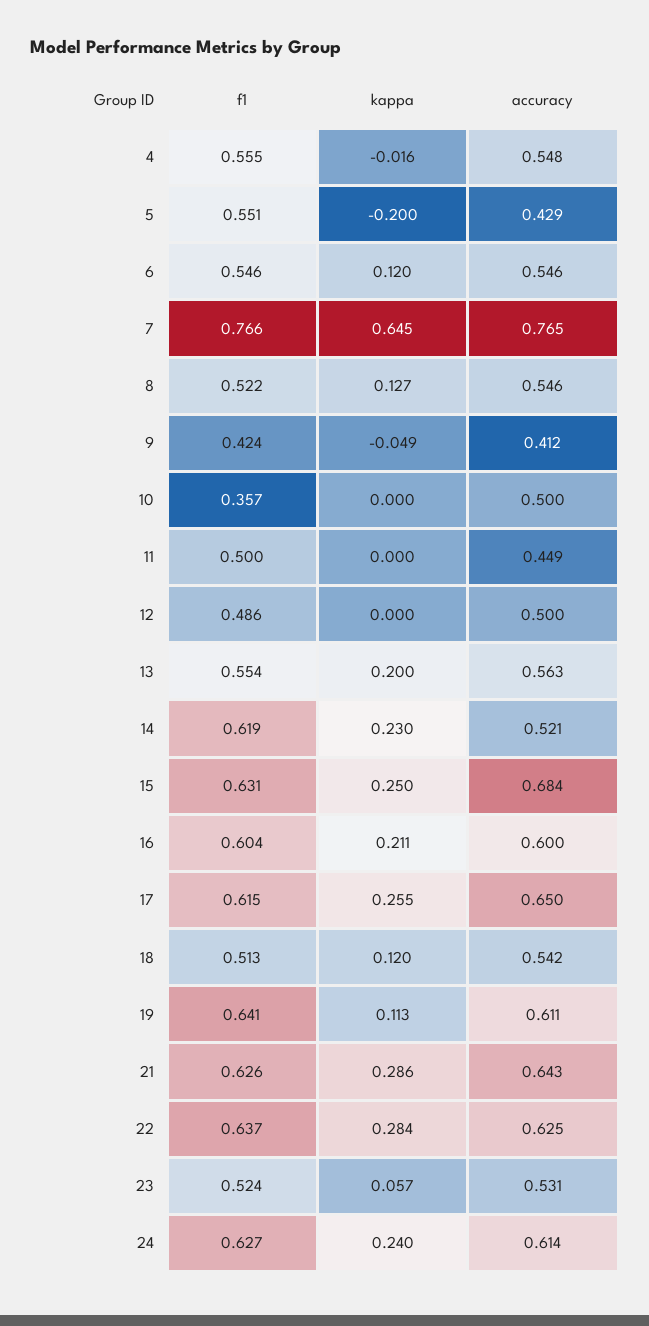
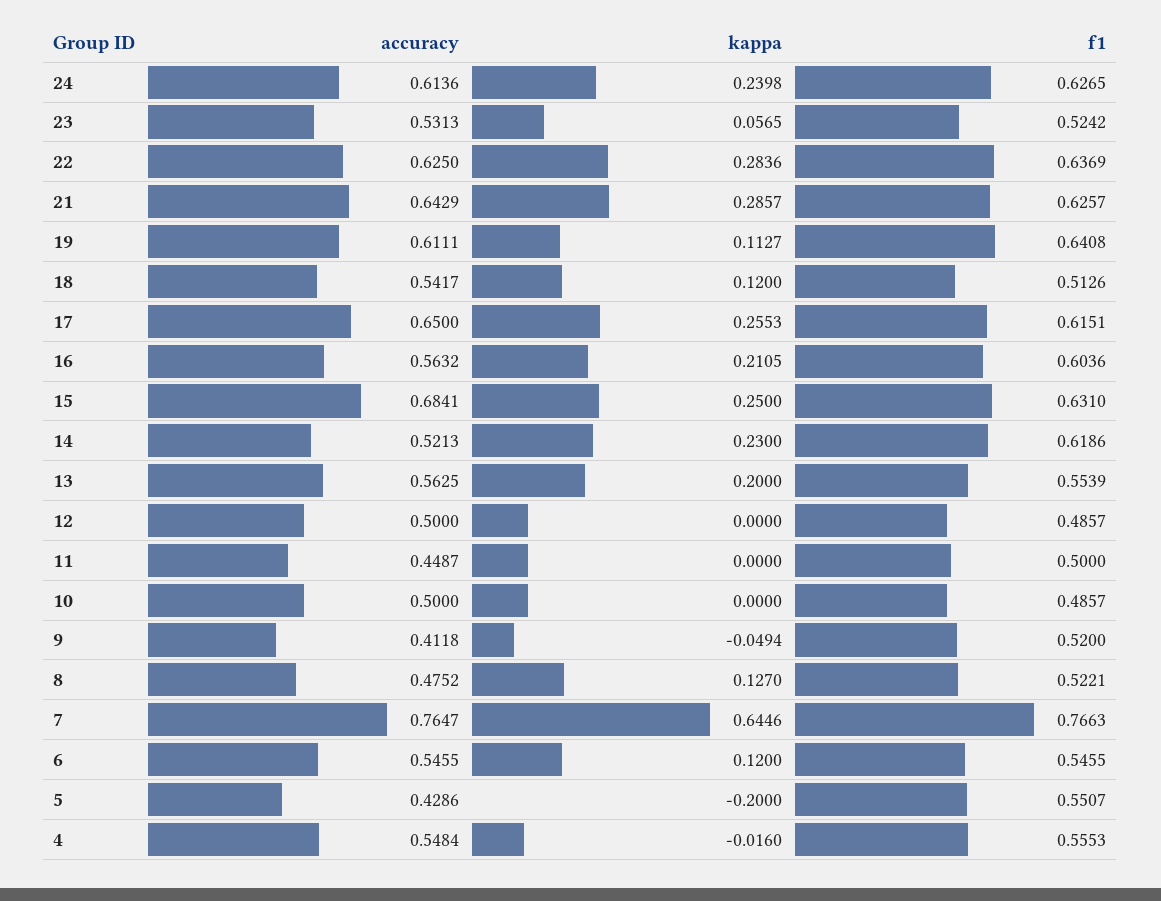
accuracy, 8: 0.546 -> 0.4752
f1, 9: 0.424 -> 0.52
f1, 10: 0.357 -> 0.4857
accuracy, 16: 0.6 -> 0.5632

